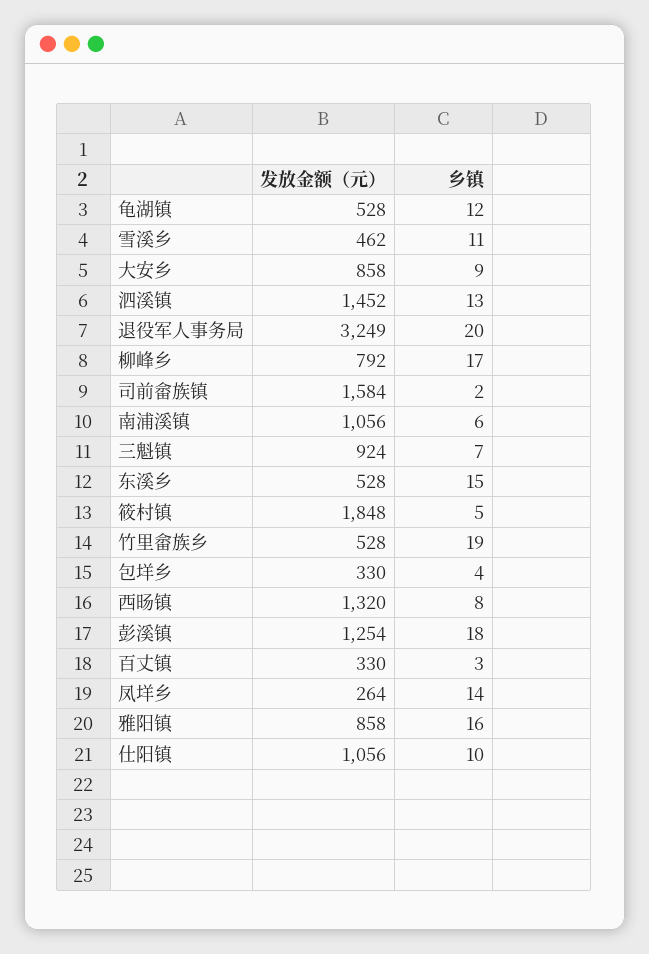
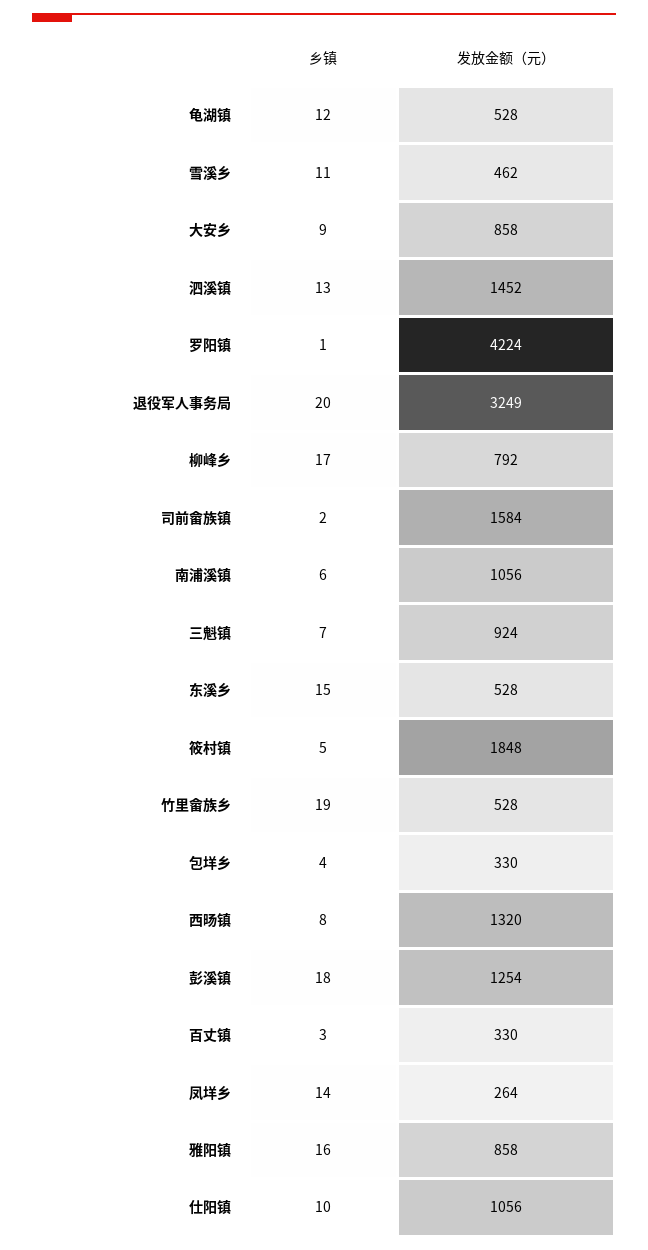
乡镇, 罗阳镇: none -> 1
发放金额（元）, 罗阳镇: none -> 4224

